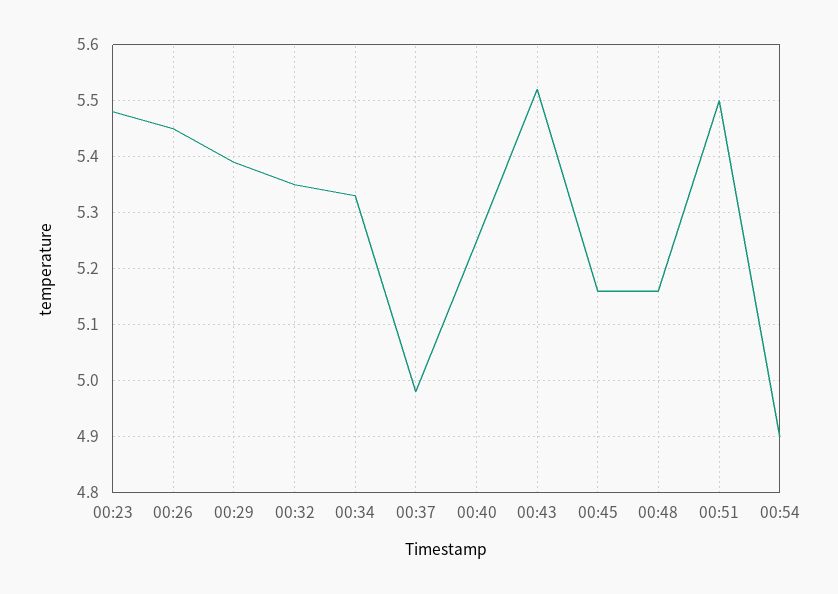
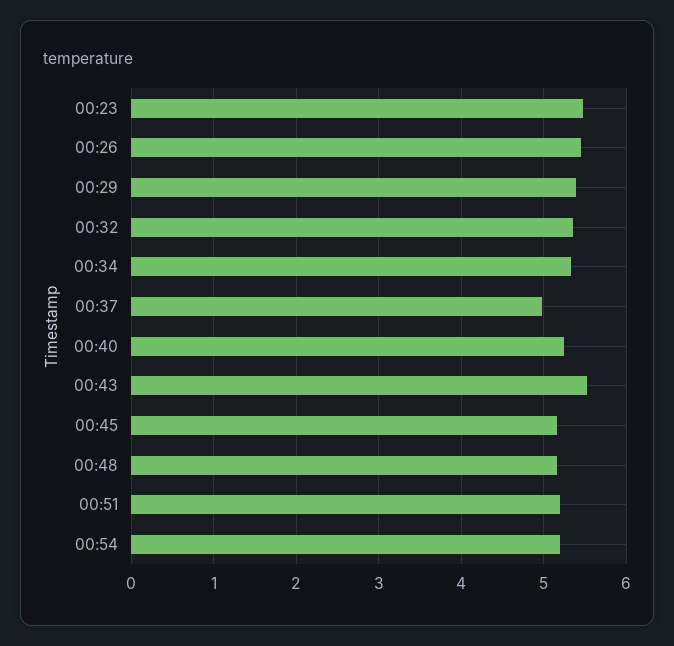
00:51: 5.5 -> 5.2
00:54: 4.9 -> 5.2

